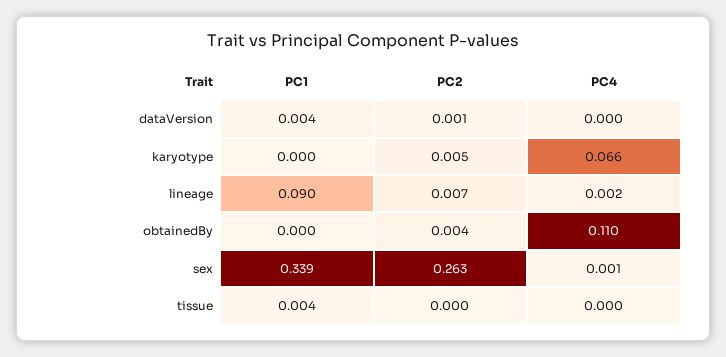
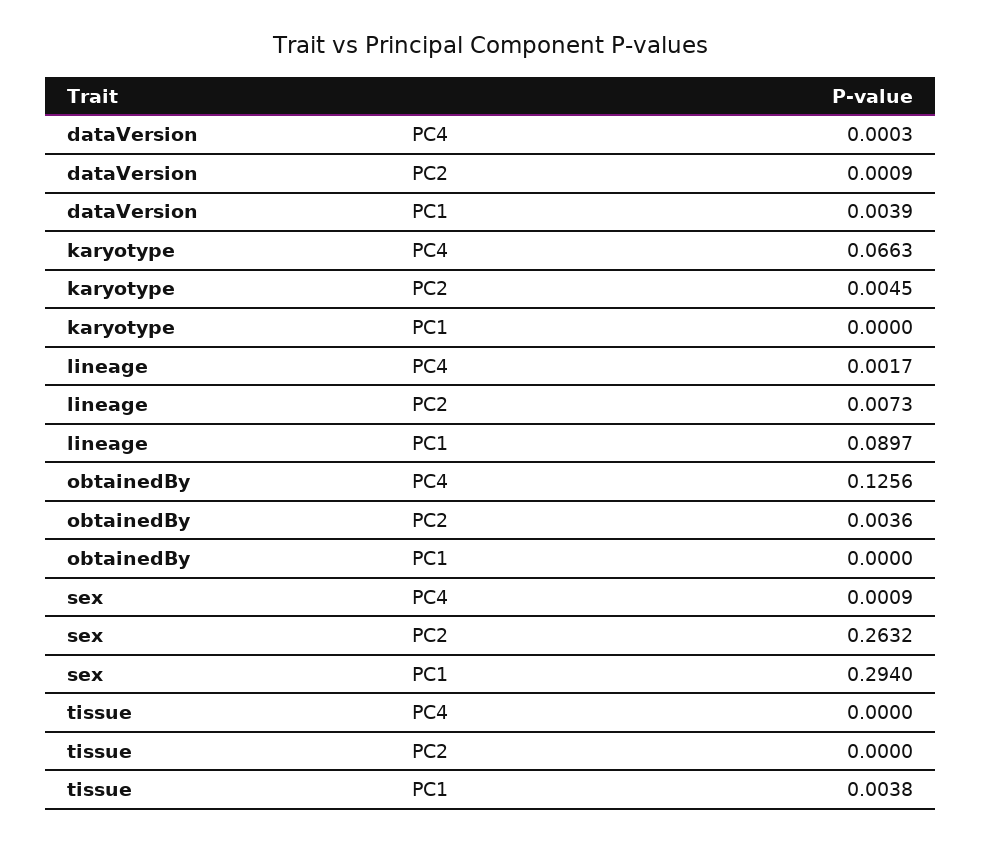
PC4, obtainedBy: 0.11 -> 0.1256
PC1, sex: 0.339 -> 0.294

